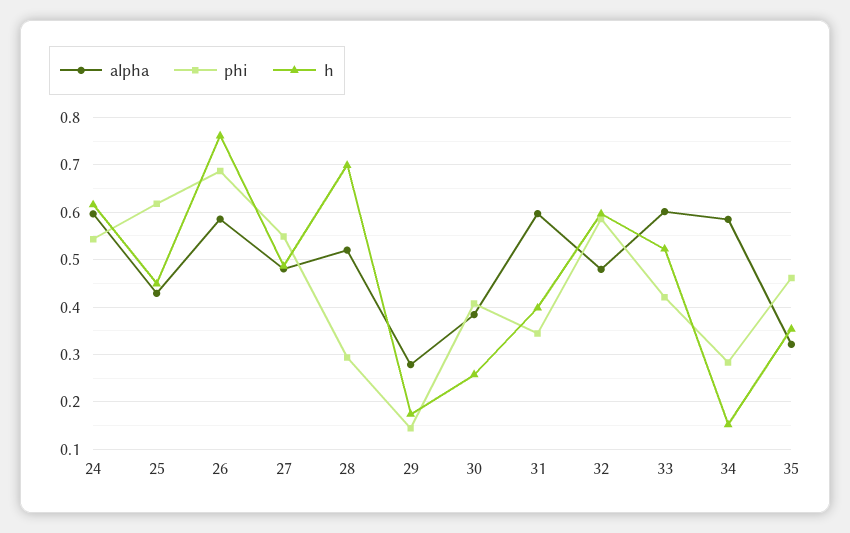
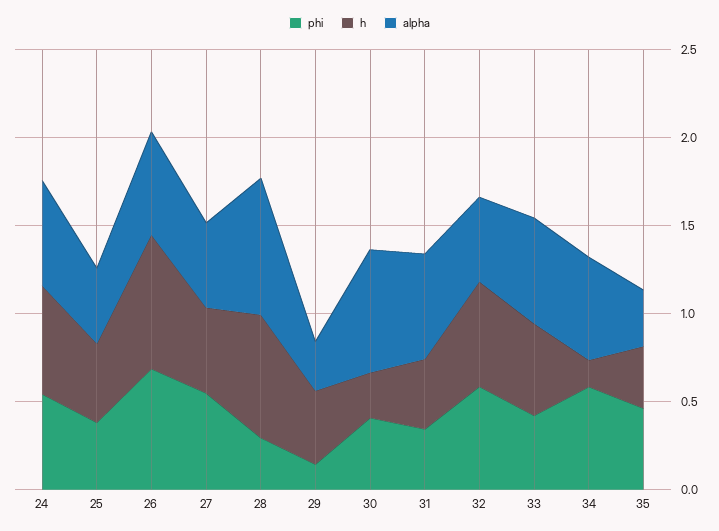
phi, 25: 0.62 -> 0.4
alpha, 28: 0.52 -> 0.8
h, 29: 0.18 -> 0.4
alpha, 30: 0.38 -> 0.7
phi, 34: 0.28 -> 0.6

